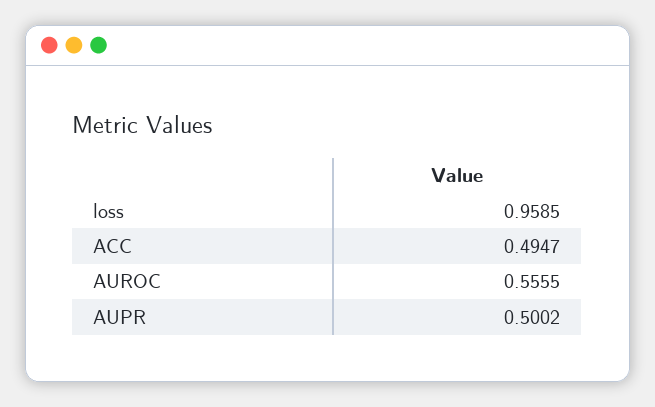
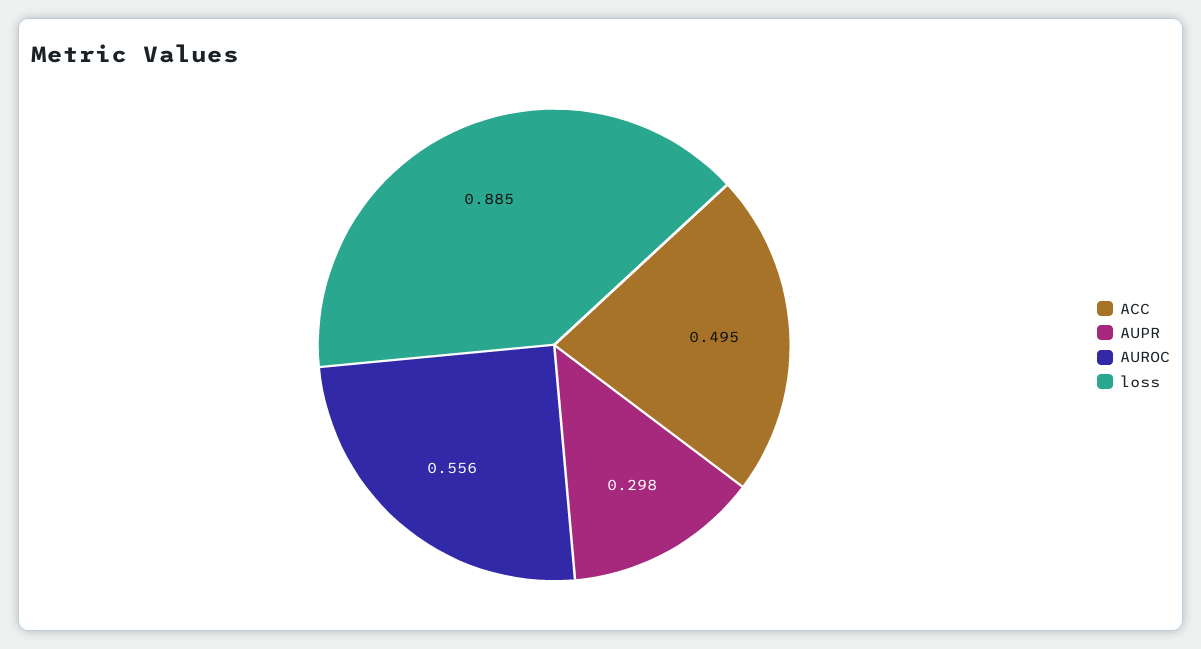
loss: 0.9585 -> 0.885
AUPR: 0.5002 -> 0.298

